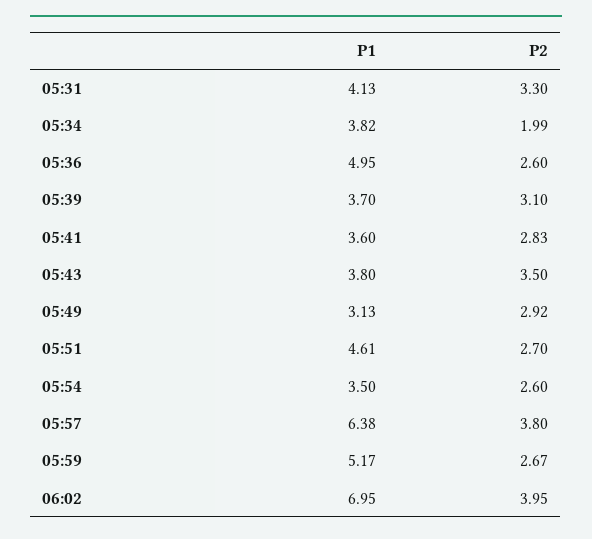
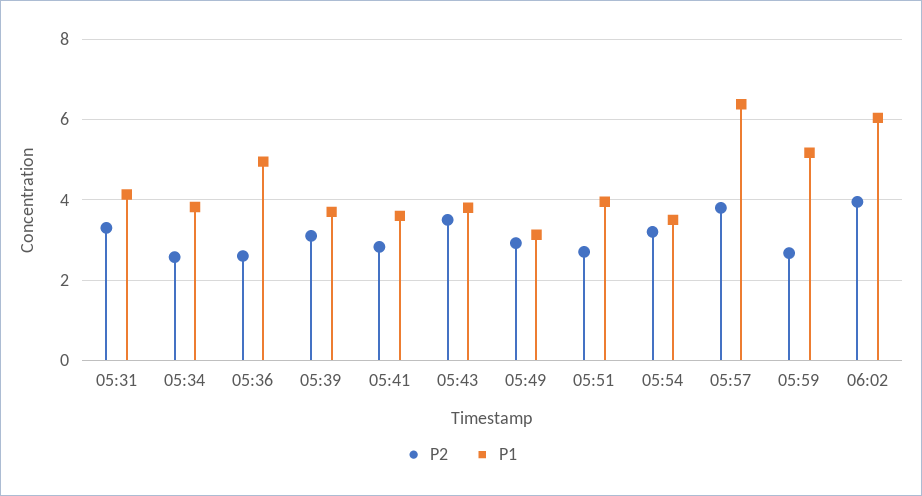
P2, 05:34: 1.99 -> 2.6
P1, 05:51: 4.61 -> 4
P2, 05:54: 2.6 -> 3.2
P1, 06:02: 6.95 -> 6

